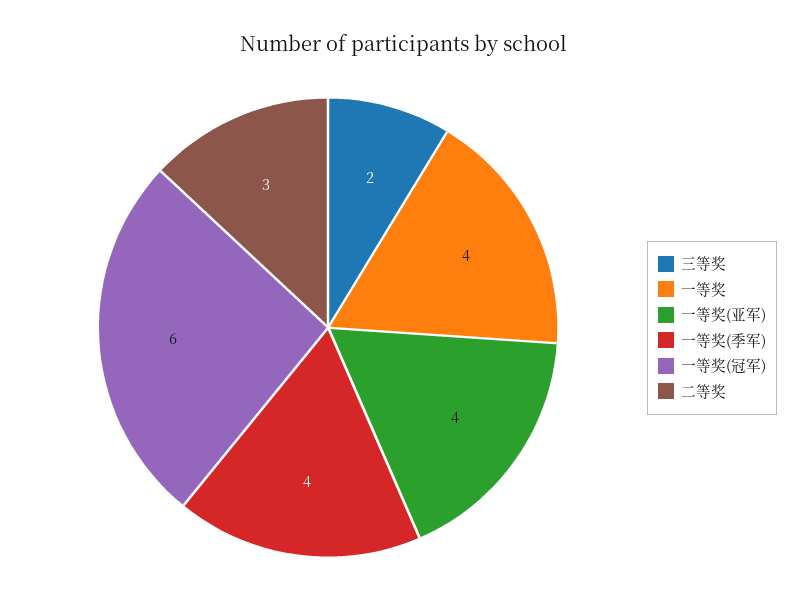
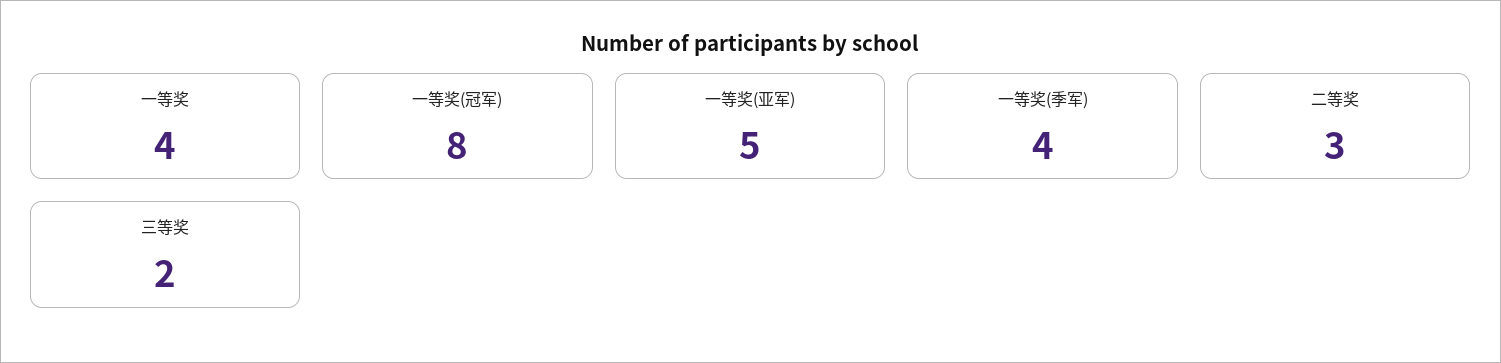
一等奖(亚军): 4 -> 5
一等奖(冠军): 6 -> 8

